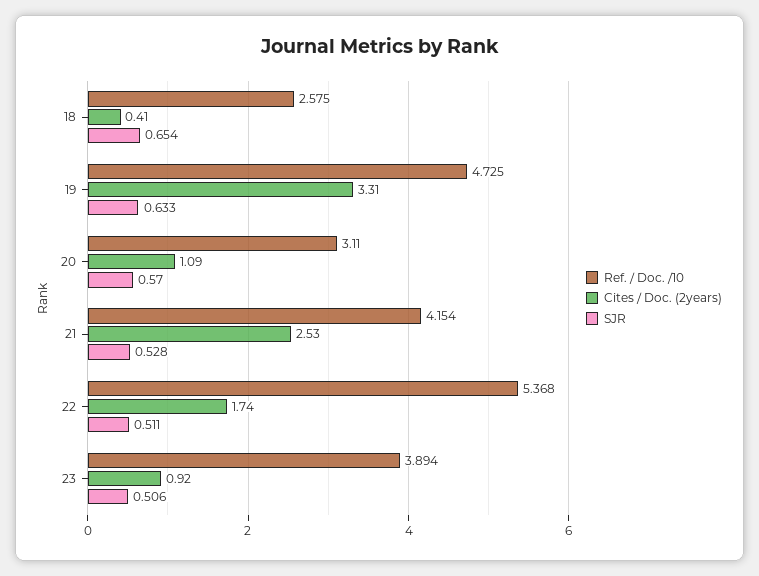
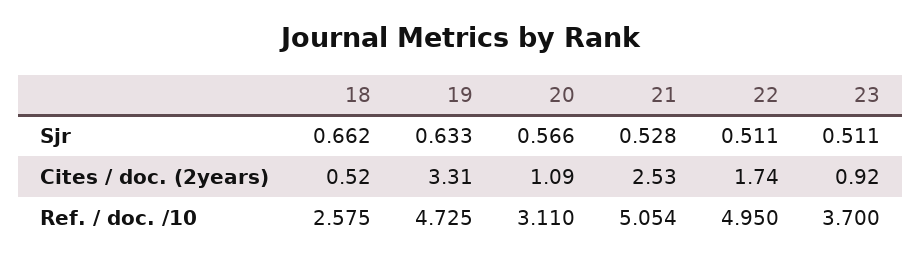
Cites / Doc. (2years), 18: 0.41 -> 0.52
SJR, 18: 0.654 -> 0.662
SJR, 20: 0.57 -> 0.566
Ref. / Doc. /10, 21: 4.154 -> 5.054
Ref. / Doc. /10, 22: 5.368 -> 4.95
Ref. / Doc. /10, 23: 3.894 -> 3.7
SJR, 23: 0.506 -> 0.511

